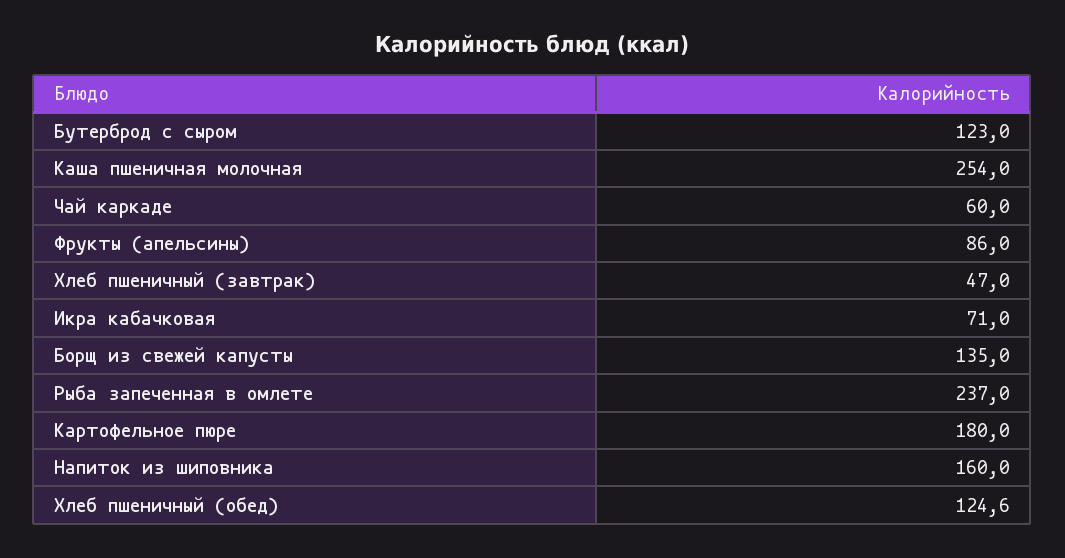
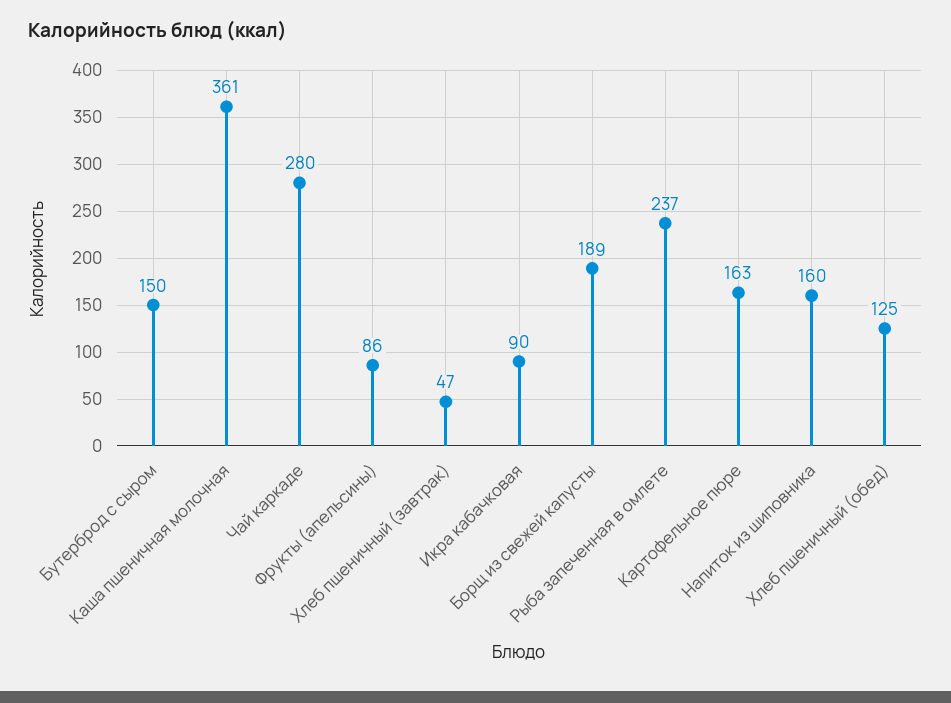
Бутерброд с сыром: 123 -> 150
Каша пшеничная молочная: 254 -> 361
Чай каркаде: 60 -> 280
Икра кабачковая: 71 -> 90
Борщ из свежей капусты: 135 -> 189
Картофельное пюре: 180 -> 163

